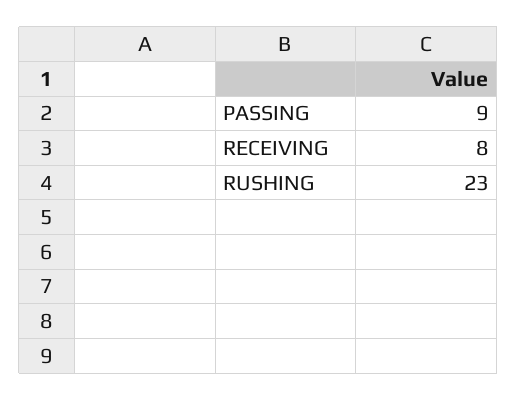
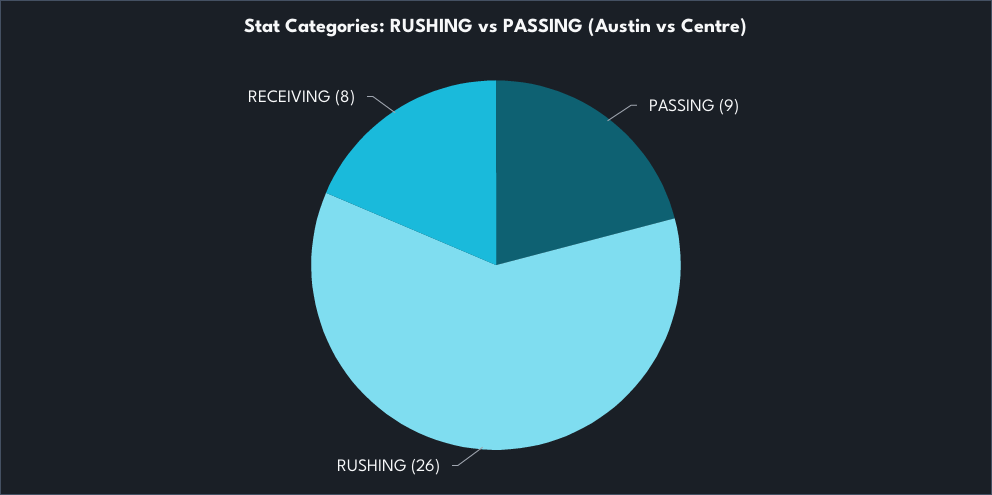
RUSHING: 23 -> 26

